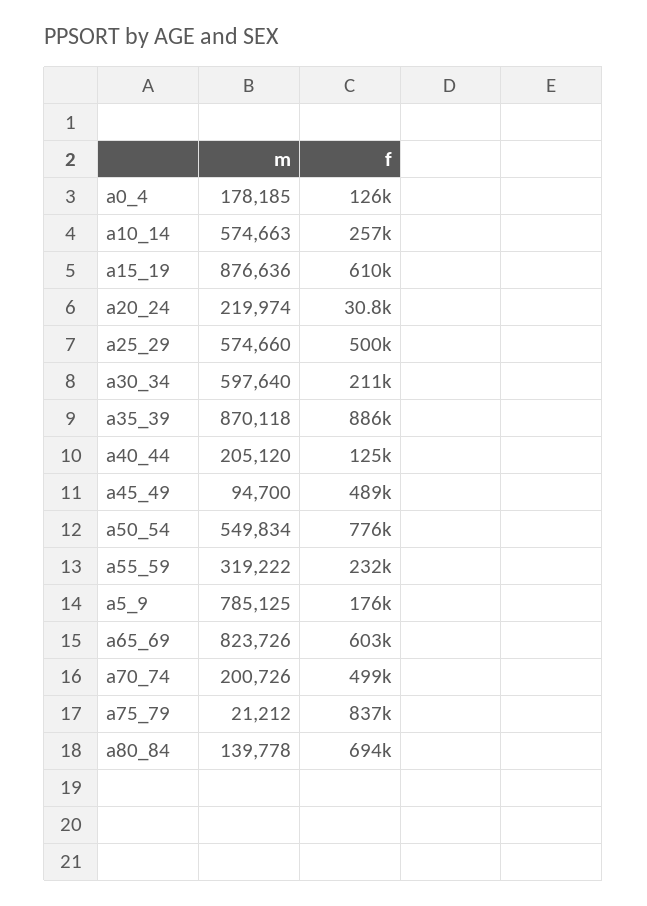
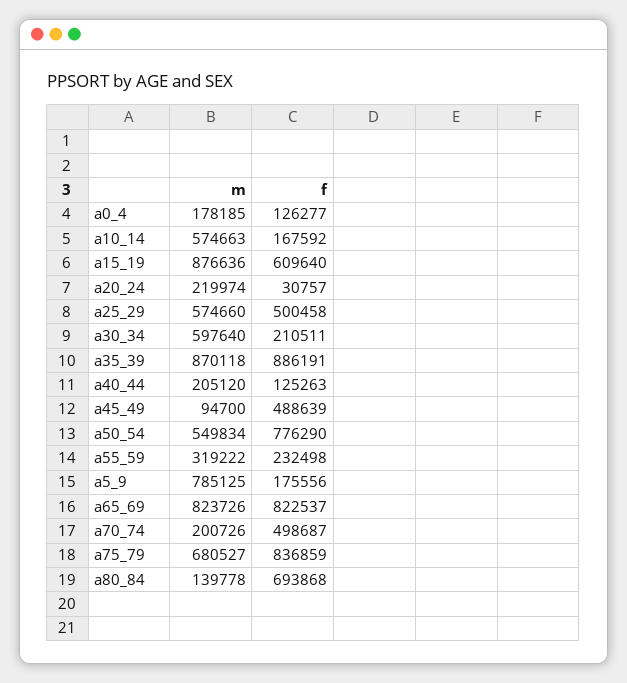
f, a10_14: 257000 -> 167592
f, a65_69: 603000 -> 822537
m, a75_79: 21212 -> 680527

